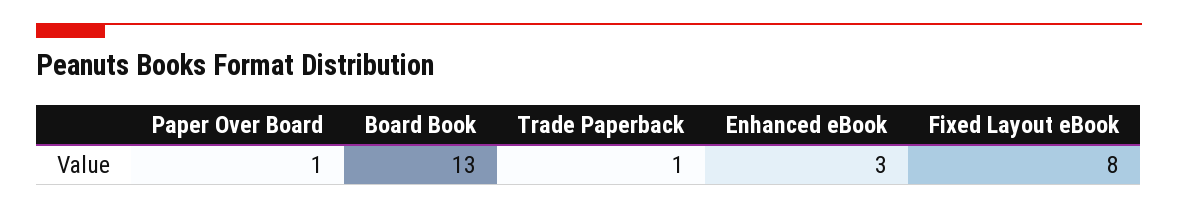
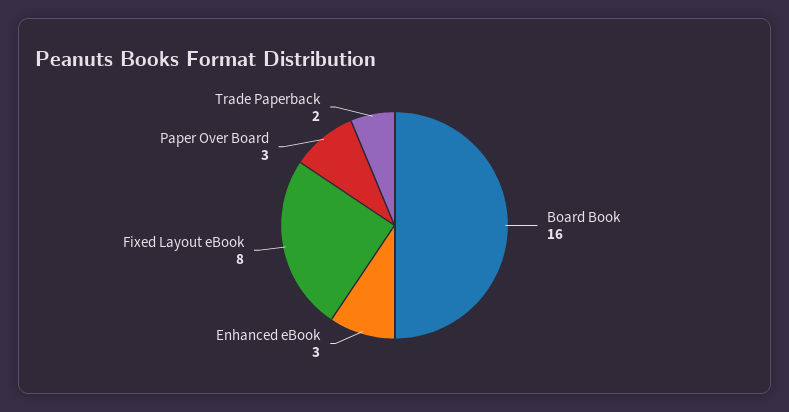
Paper Over Board: 1 -> 3
Board Book: 13 -> 16
Trade Paperback: 1 -> 2

